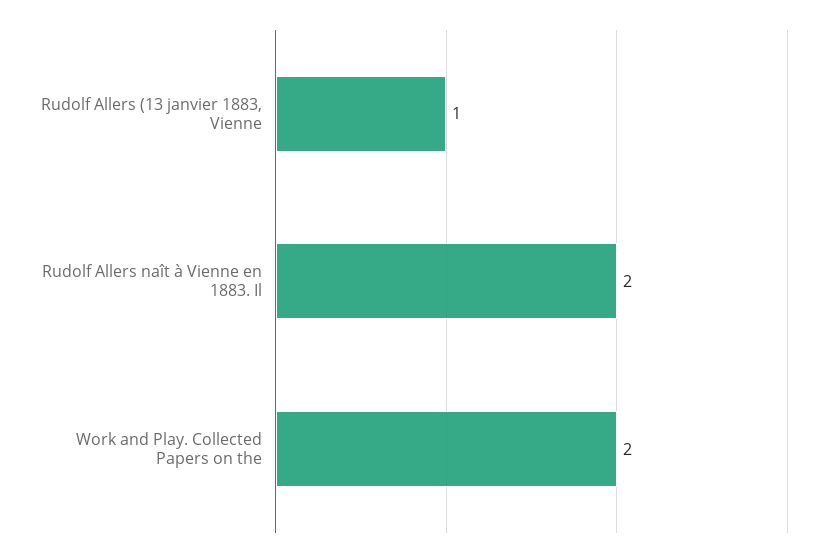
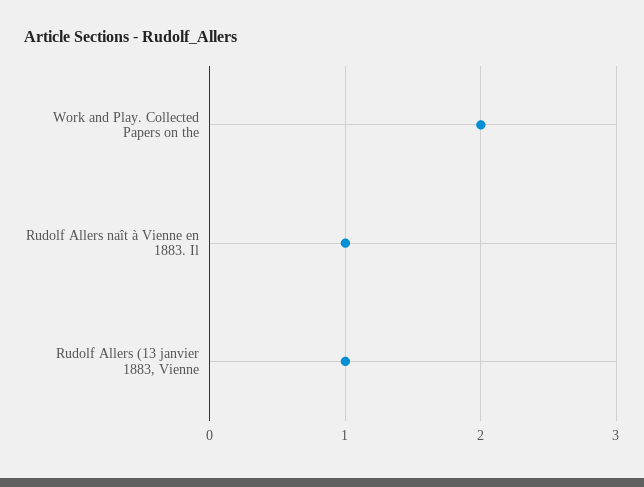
Rudolf Allers naît à Vienne en 1883. Il: 2 -> 1

